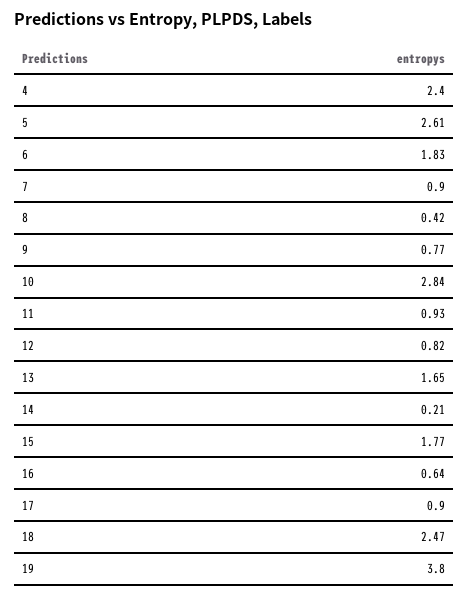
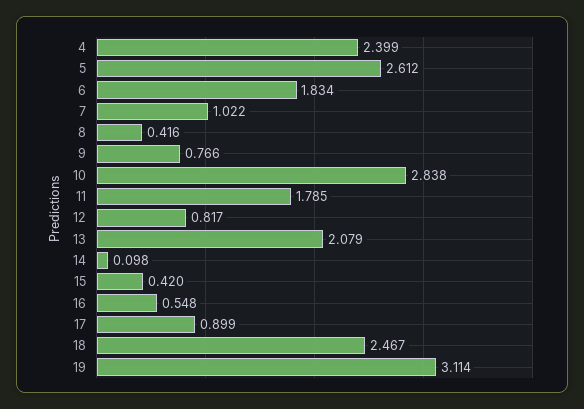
7: 0.9 -> 1.022
11: 0.93 -> 1.785
13: 1.65 -> 2.079
14: 0.21 -> 0.098
15: 1.77 -> 0.42
16: 0.64 -> 0.548
19: 3.8 -> 3.114

